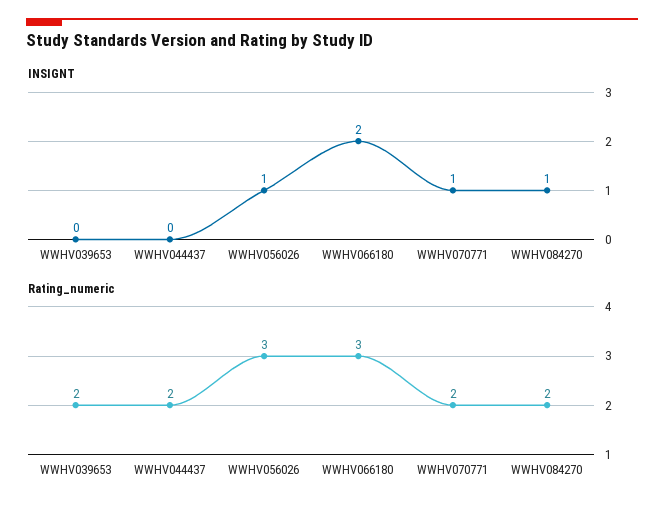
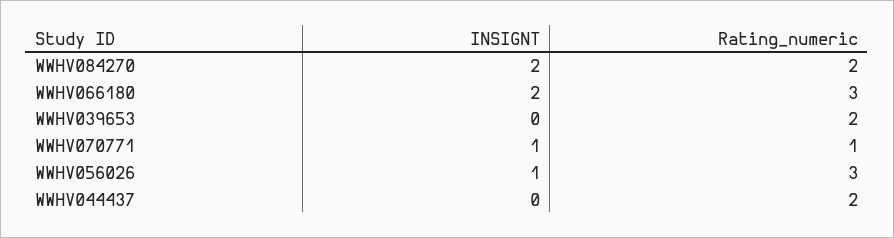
INSIGNT, WWHV084270: 1 -> 2
Rating_numeric, WWHV070771: 2 -> 1

